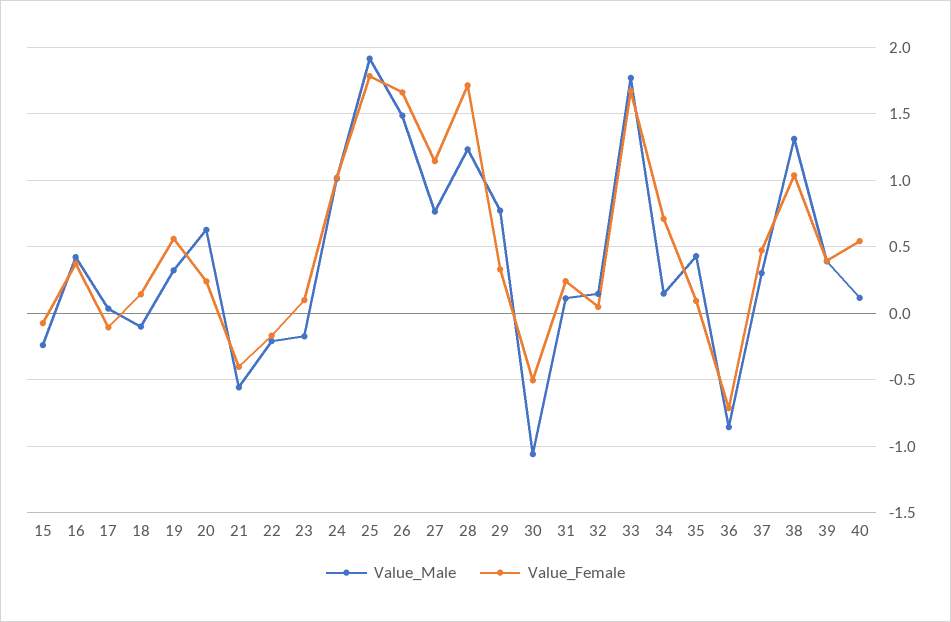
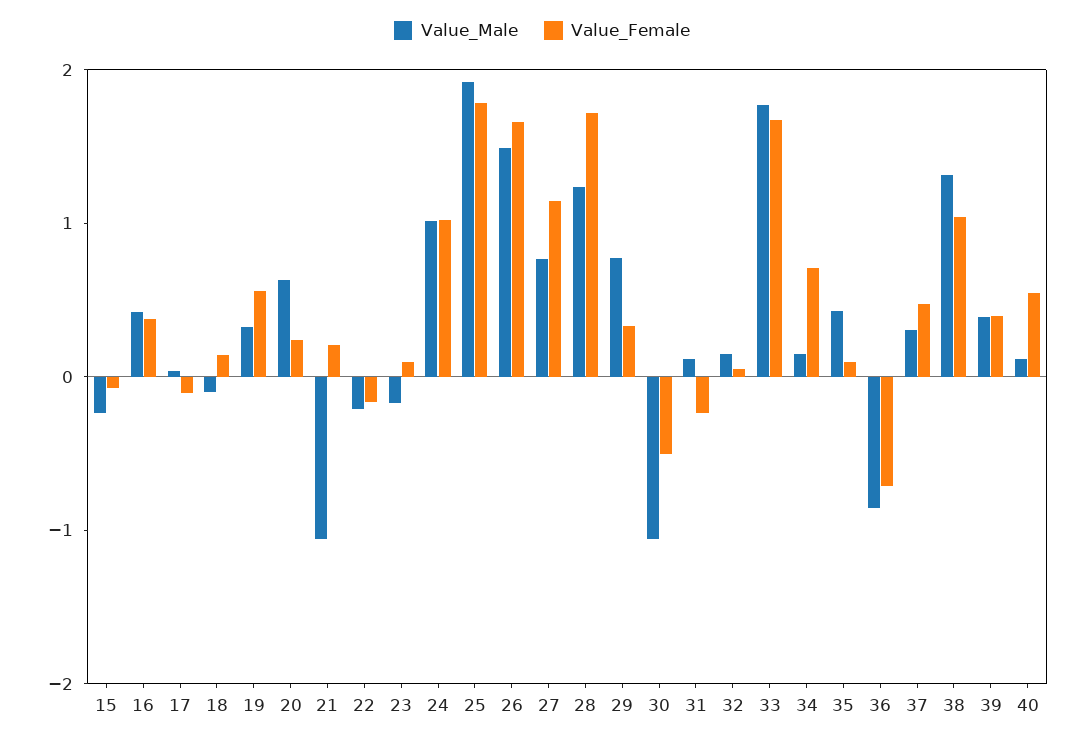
Value_Male, 21: -0.55 -> -1
Value_Female, 21: -0.4 -> 0.2
Value_Female, 31: 0.25 -> -0.2

